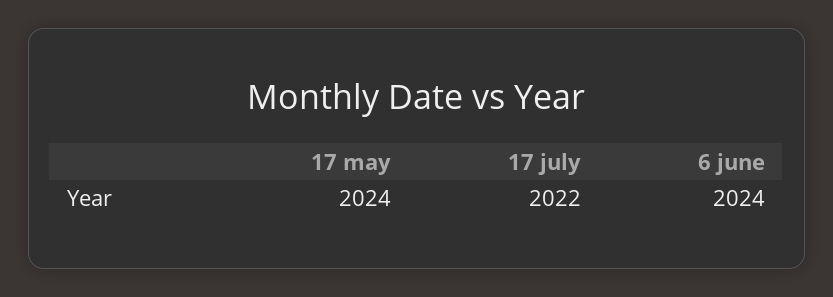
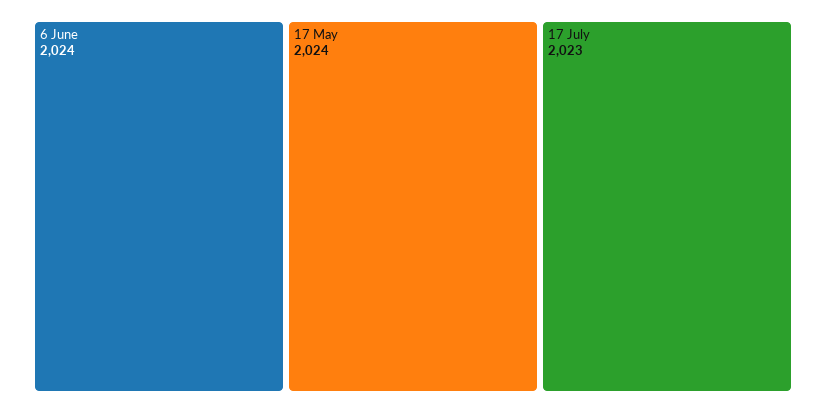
17 july: 2022 -> 2023

